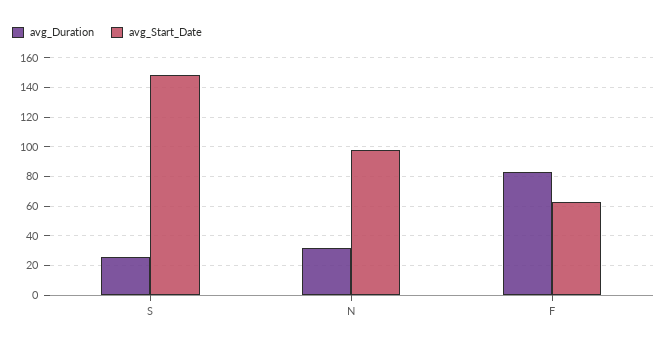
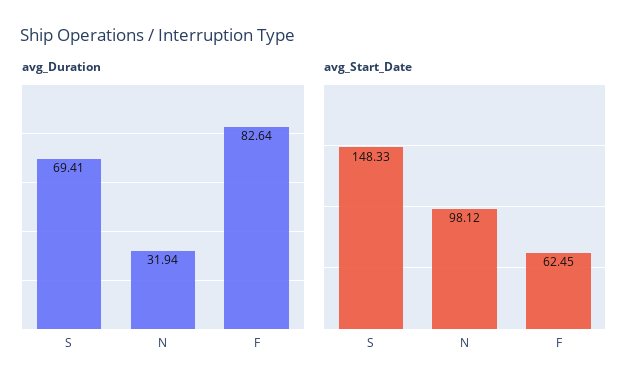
avg_Duration, S: 25 -> 69.41

